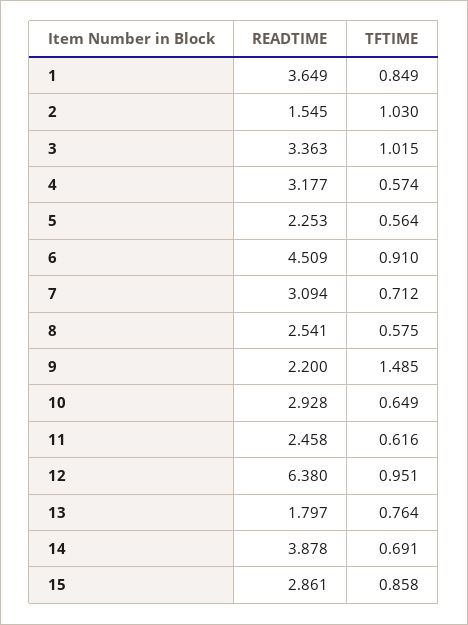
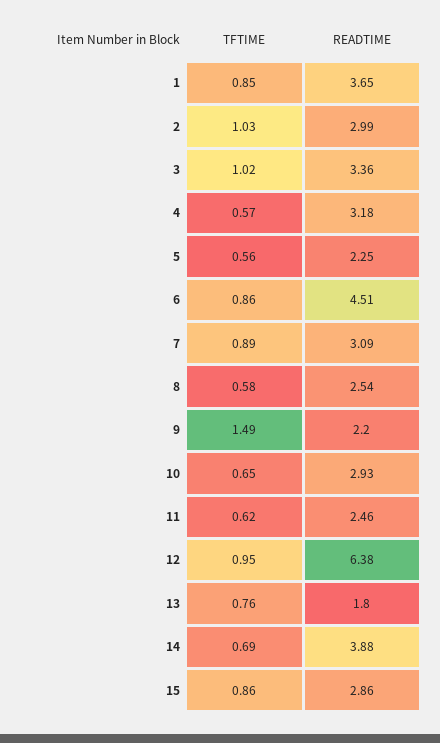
READTIME, 2: 1.545 -> 2.99
TFTIME, 6: 0.91 -> 0.86
TFTIME, 7: 0.712 -> 0.89

